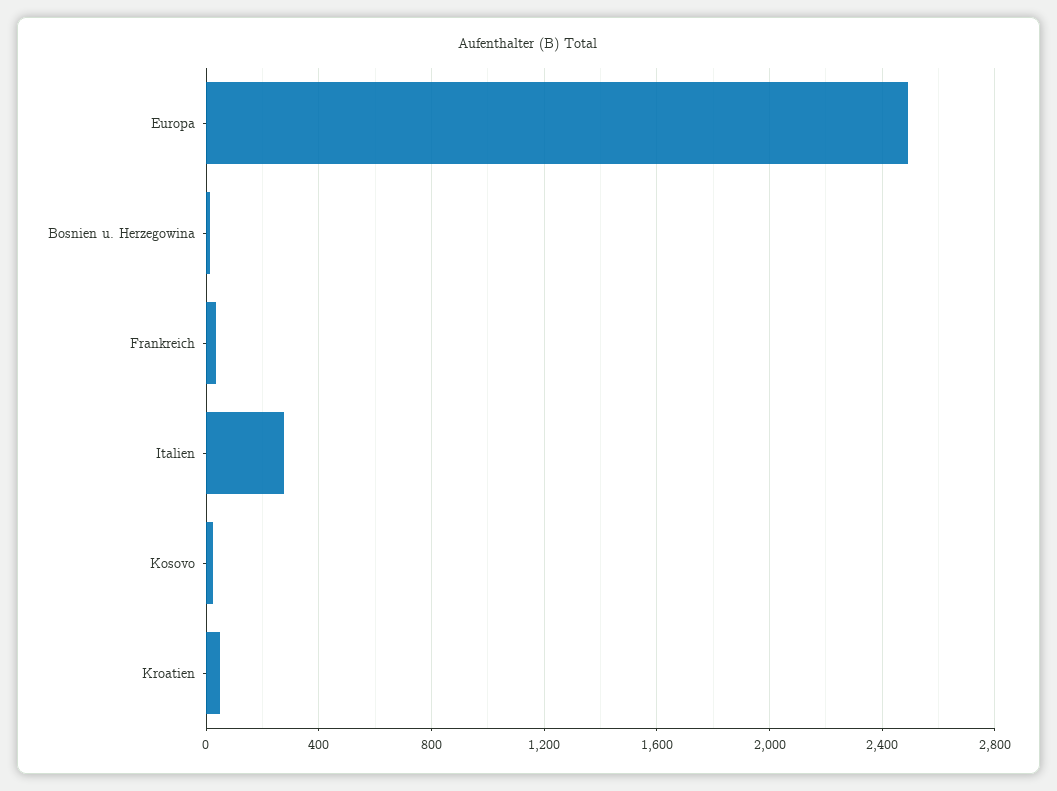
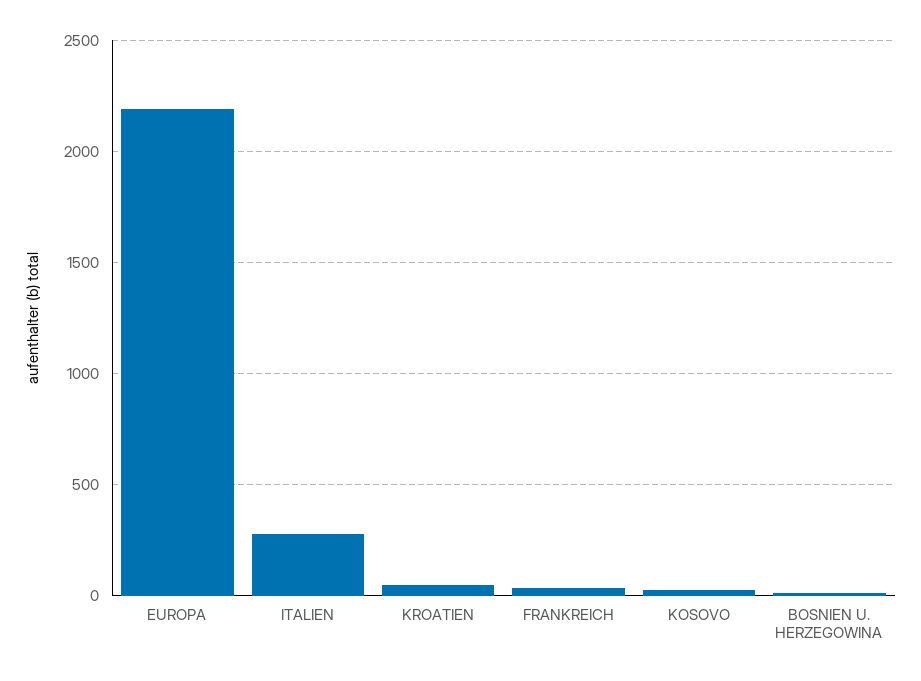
Europa: 2500 -> 2200

